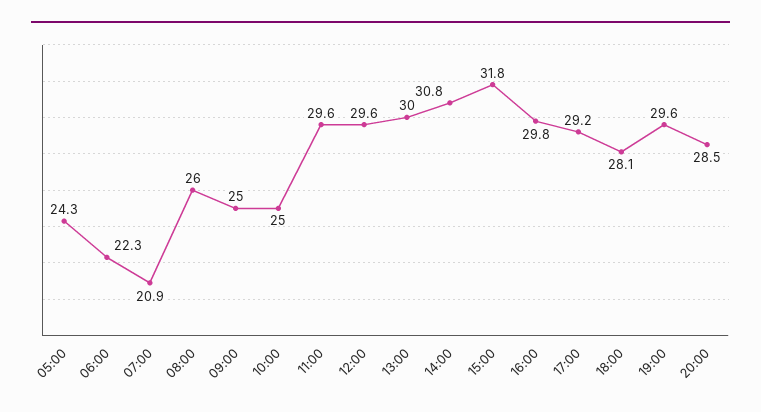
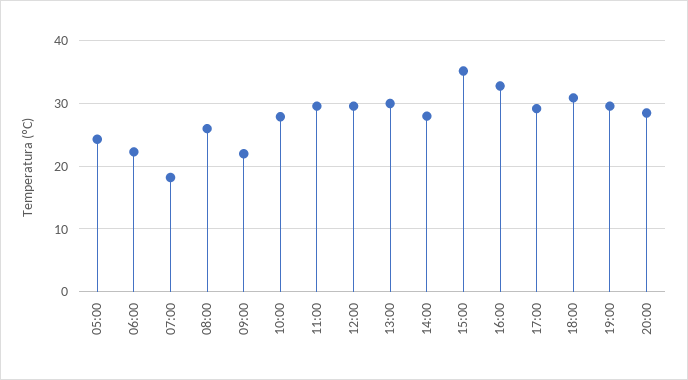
07:00: 20.9 -> 18
09:00: 25 -> 22
10:00: 25 -> 28
14:00: 30.8 -> 28
15:00: 31.8 -> 35
16:00: 29.8 -> 33
18:00: 28.1 -> 31

